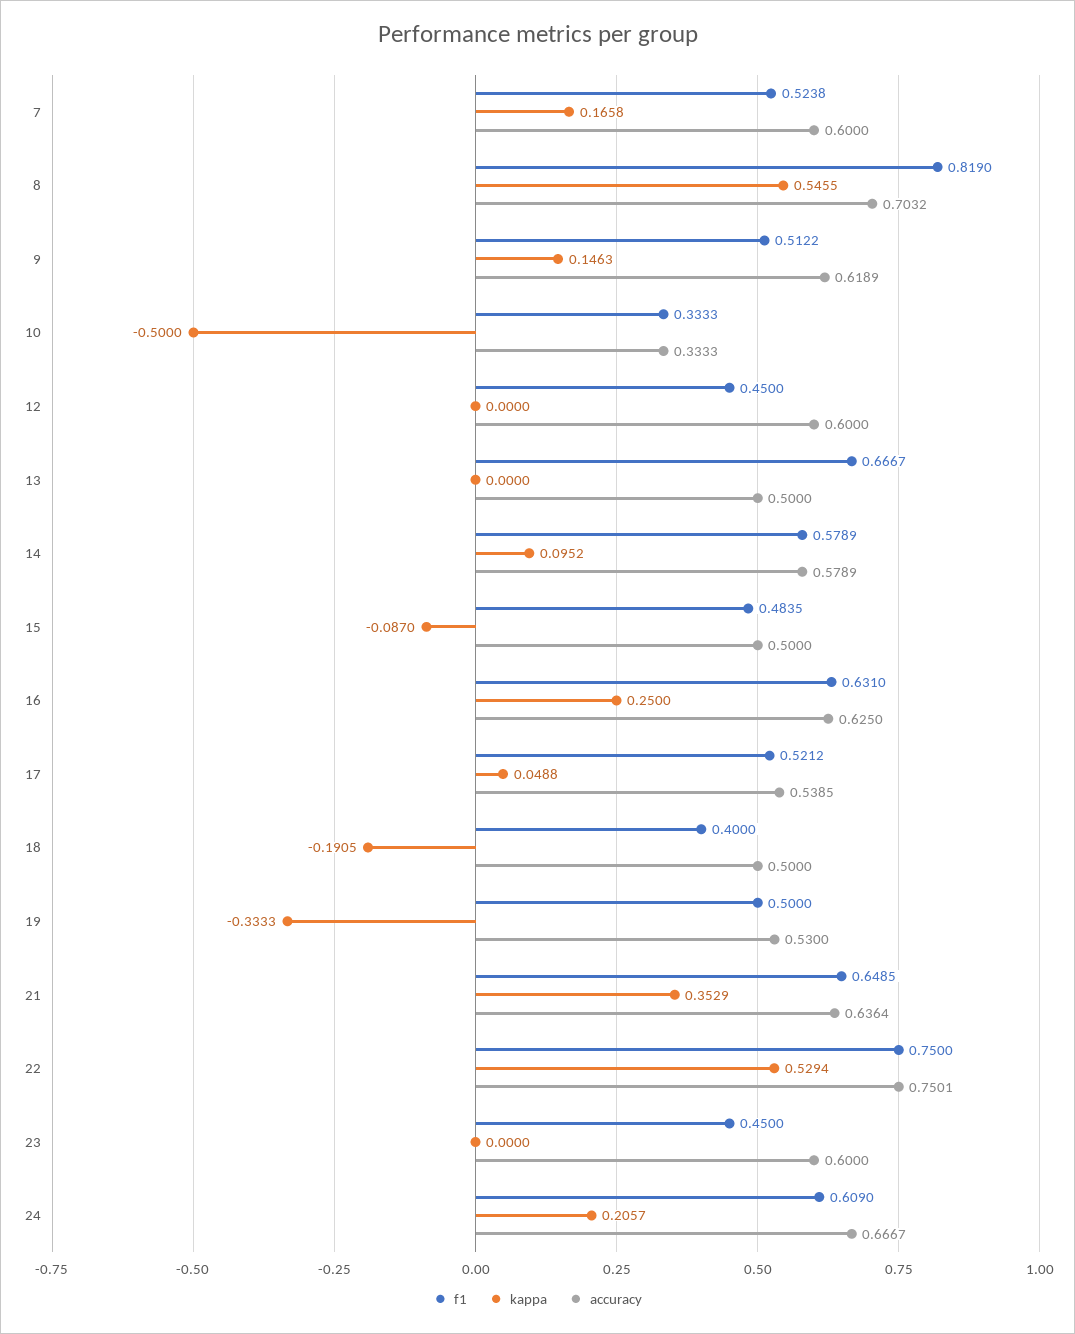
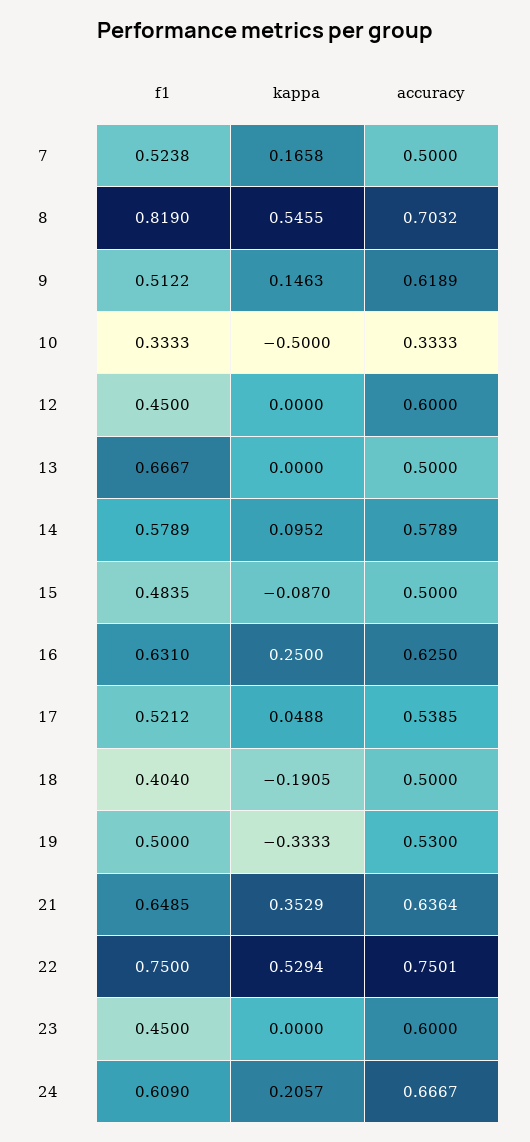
accuracy, 7: 0.6 -> 0.5
f1, 18: 0.4 -> 0.404

